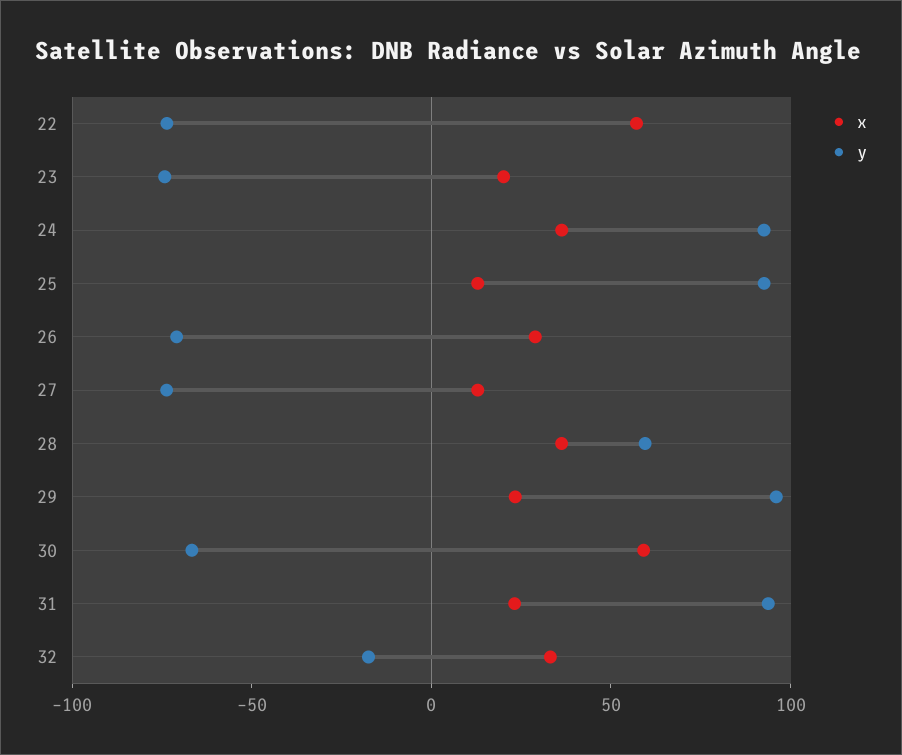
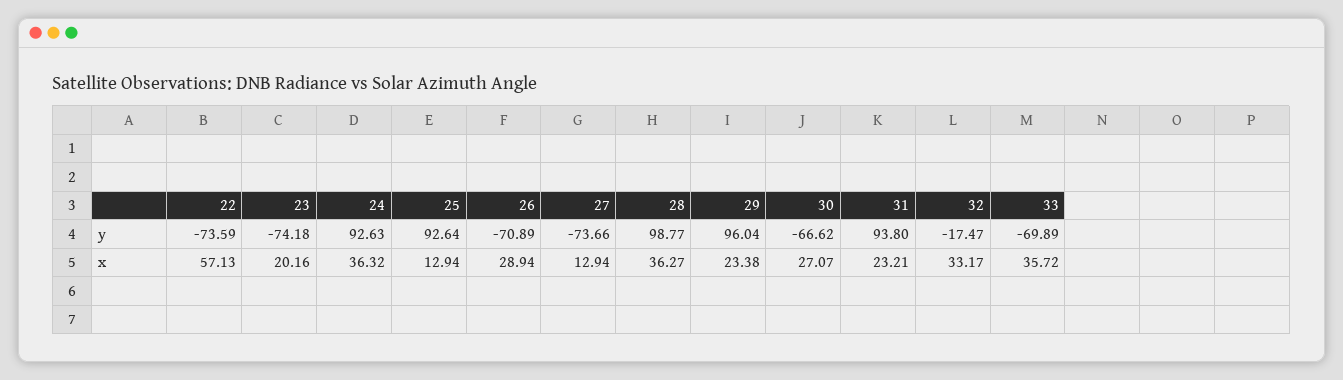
y, 28: 60 -> 98.77
x, 30: 60 -> 27.07
y, 33: none -> -69.89
x, 33: none -> 35.72

